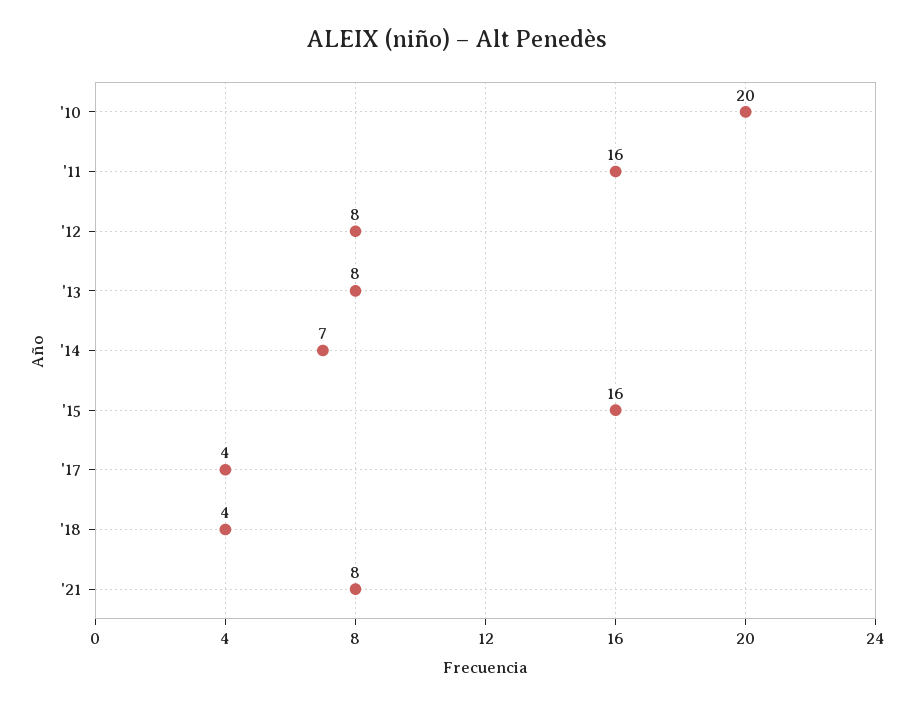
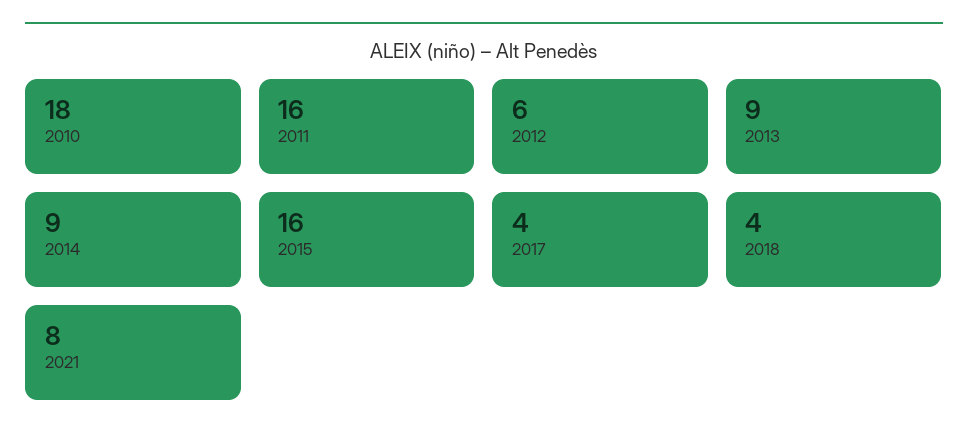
'10: 20 -> 18
'12: 8 -> 6
'13: 8 -> 9
'14: 7 -> 9

